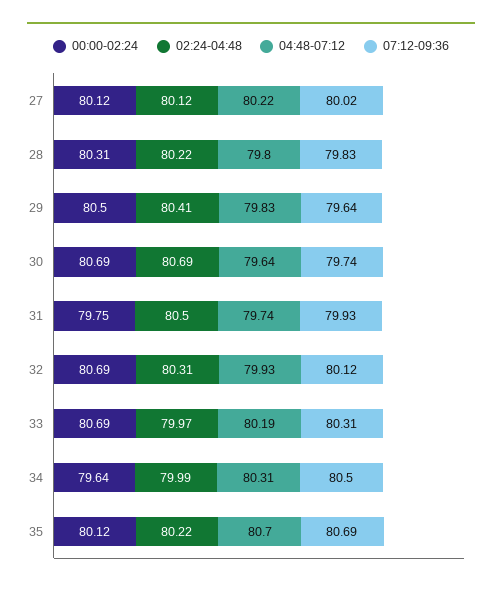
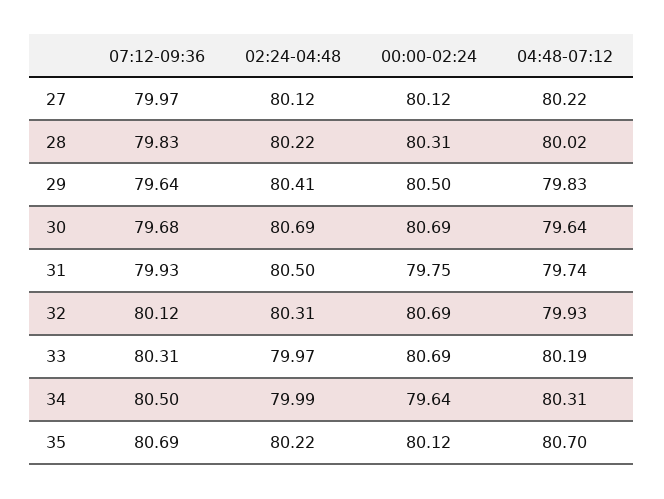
07:12-09:36, 27: 80.02 -> 79.97
04:48-07:12, 28: 79.8 -> 80.02
07:12-09:36, 30: 79.74 -> 79.68

